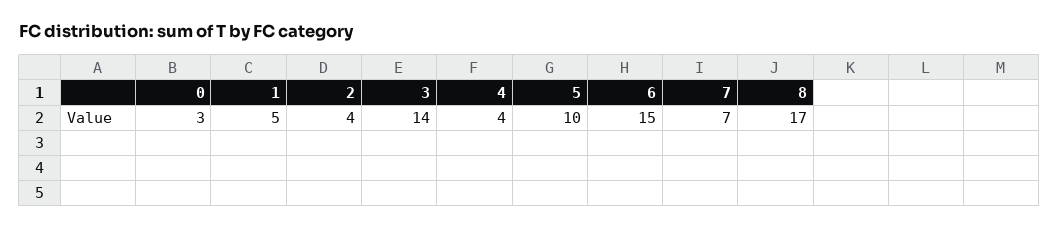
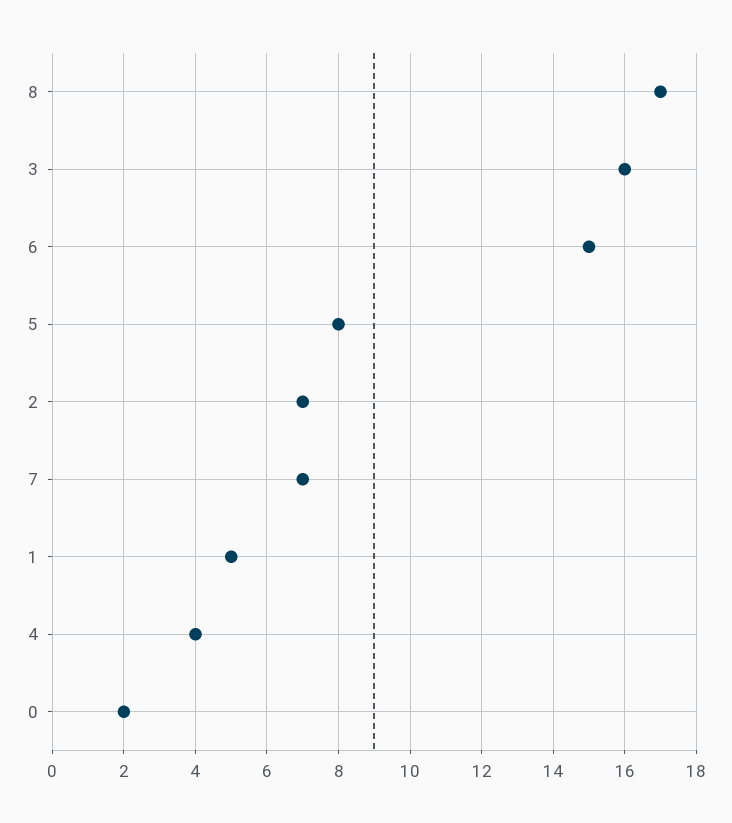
0: 3 -> 2
2: 4 -> 7
3: 14 -> 16
5: 10 -> 8

